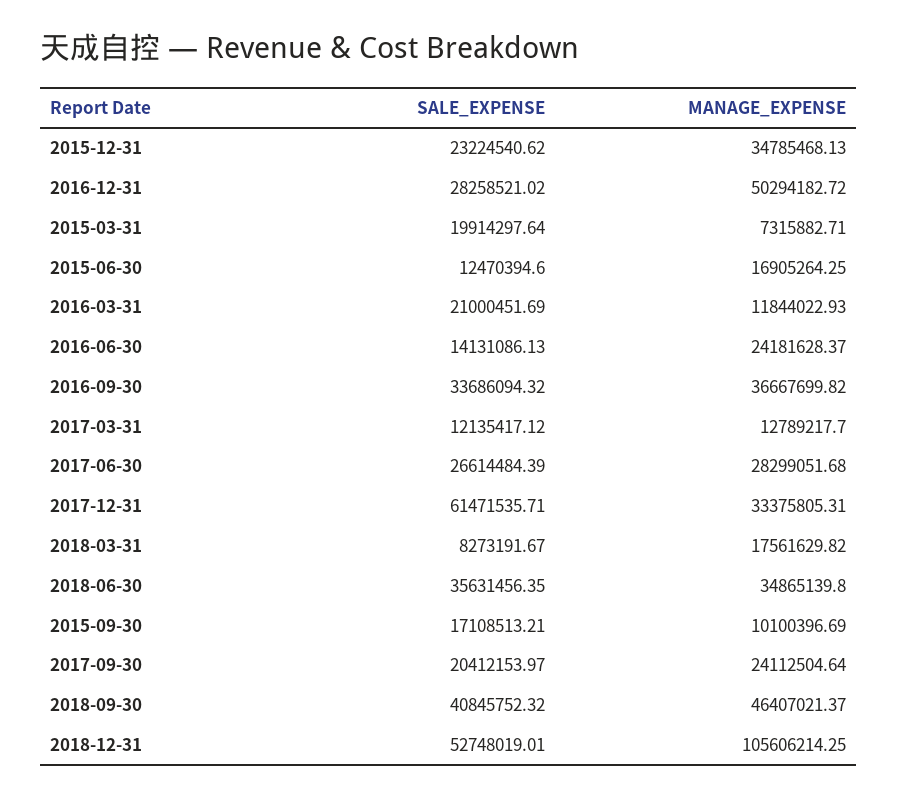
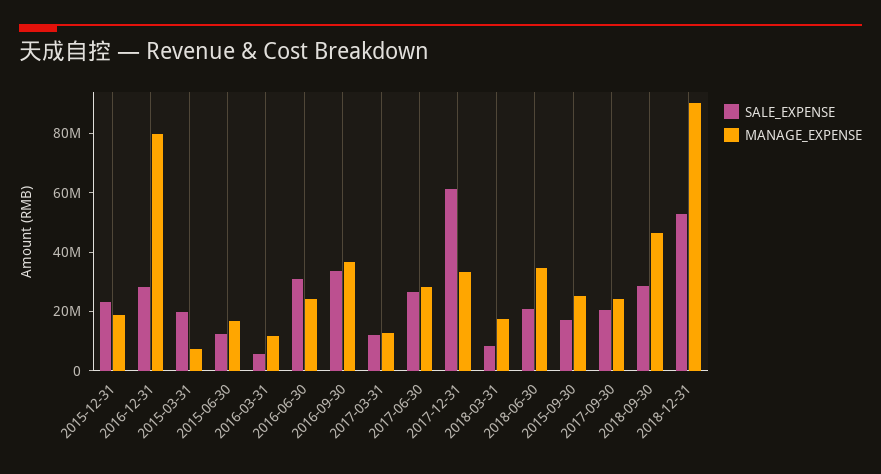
MANAGE_EXPENSE, 2015-12-31: 34785468.13 -> 20000000
MANAGE_EXPENSE, 2016-12-31: 50294182.72 -> 80000000
SALE_EXPENSE, 2016-03-31: 21000451.69 -> 5000000
SALE_EXPENSE, 2016-06-30: 14131086.13 -> 30000000
SALE_EXPENSE, 2018-06-30: 35631456.35 -> 20000000
MANAGE_EXPENSE, 2015-09-30: 10100396.69 -> 25000000
SALE_EXPENSE, 2018-09-30: 40845752.32 -> 30000000
MANAGE_EXPENSE, 2018-12-31: 105606214.25 -> 90000000

